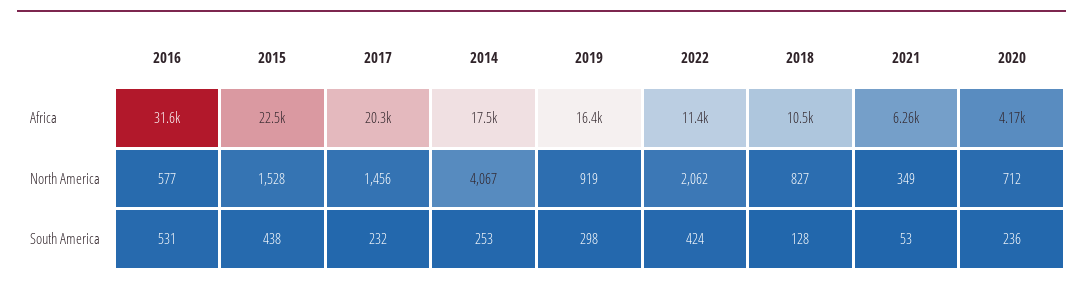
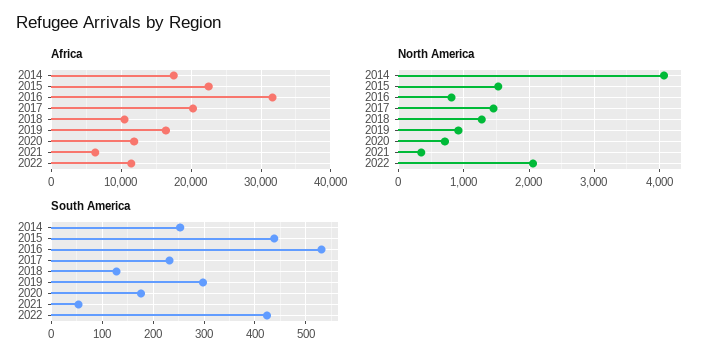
Africa, 2020: 4170 -> 12000
North America, 2016: 577 -> 800
North America, 2018: 827 -> 1300
South America, 2020: 236 -> 180

